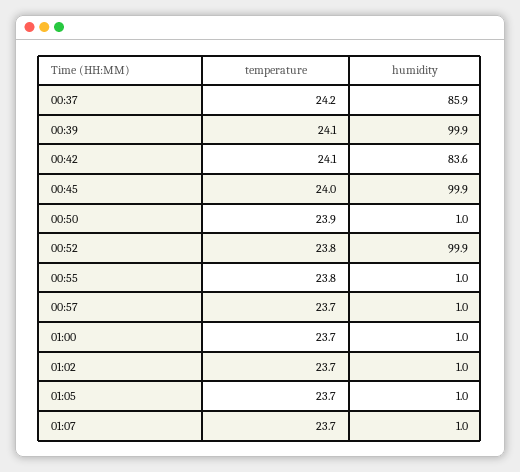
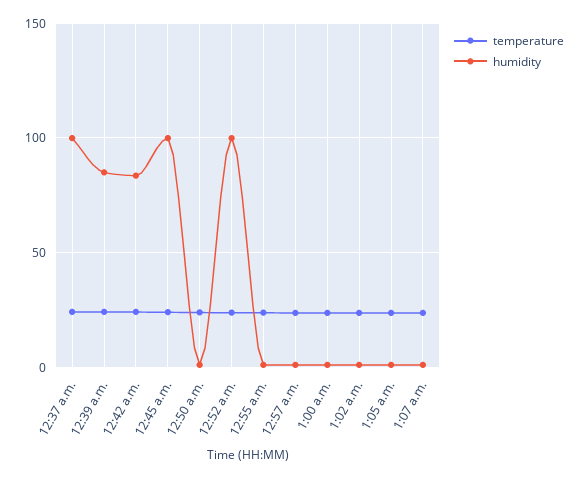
humidity, 00:37: 85.9 -> 100
humidity, 00:39: 99.9 -> 85

